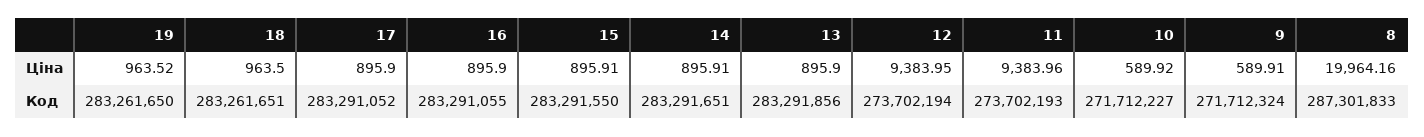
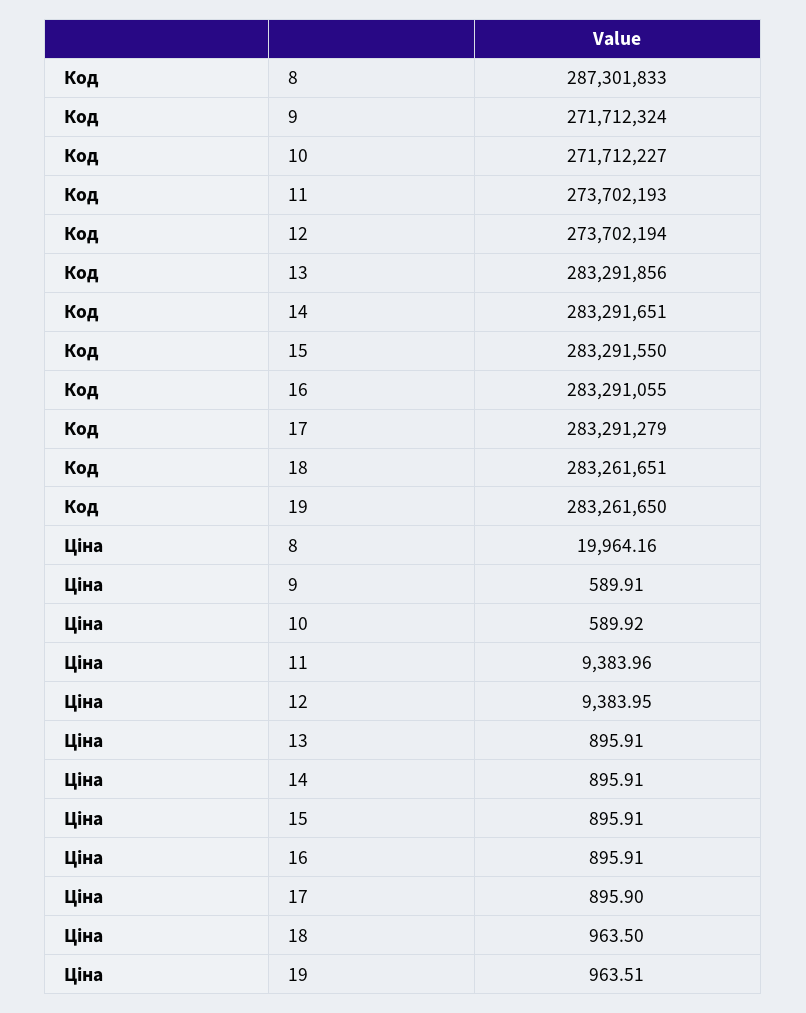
19, Ціна: 963.52 -> 963.51
16, Ціна: 895.9 -> 895.91
13, Ціна: 895.9 -> 895.91
17, Код: 283291052 -> 283291279

